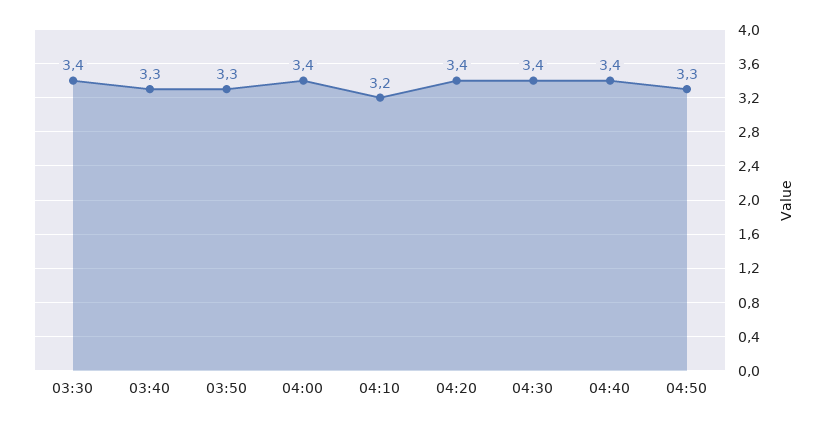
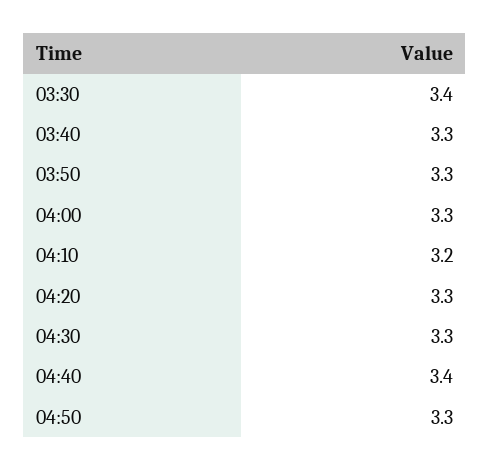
04:00: 3.4 -> 3.3
04:20: 3.4 -> 3.3
04:30: 3.4 -> 3.3

